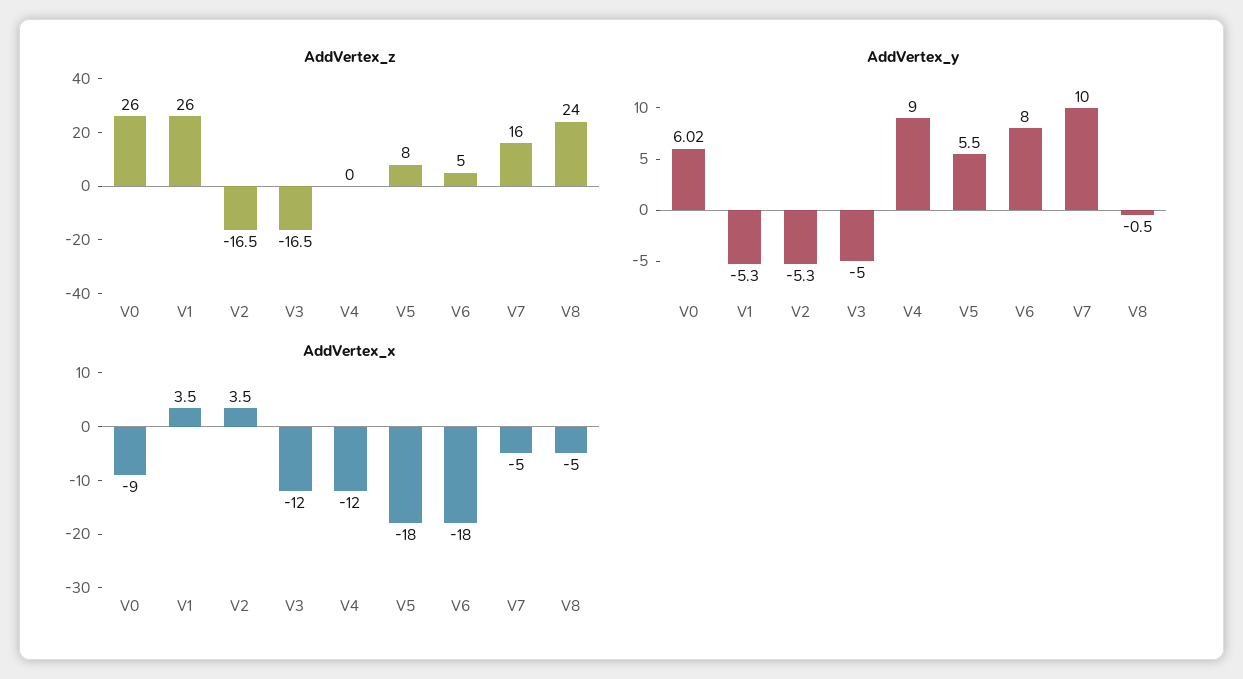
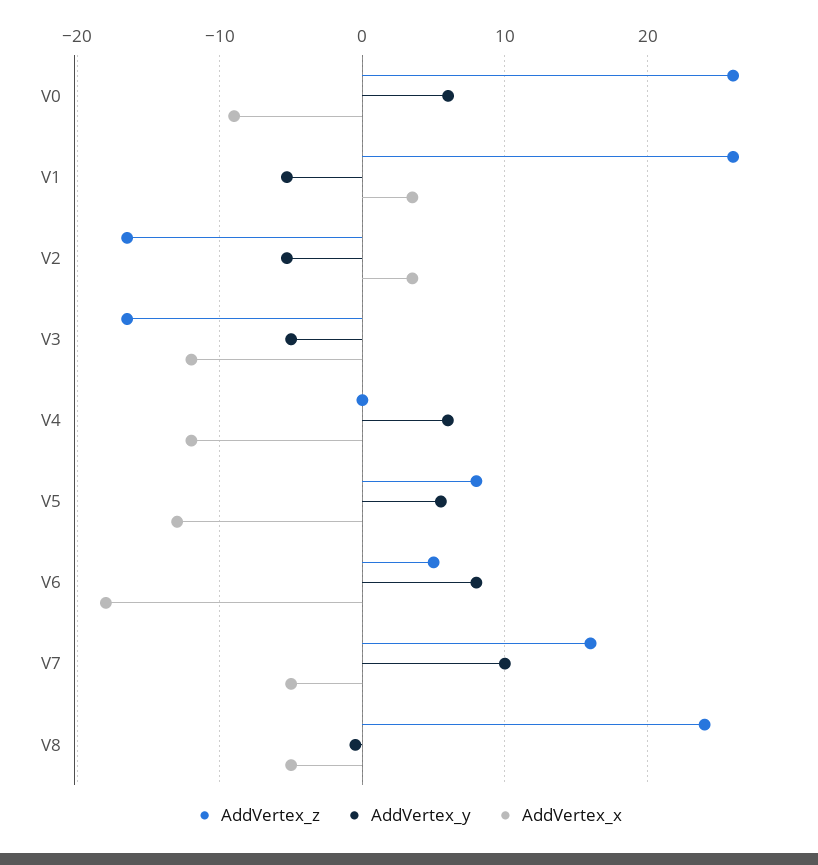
AddVertex_y, V4: 9 -> 6
AddVertex_x, V5: -18 -> -13

